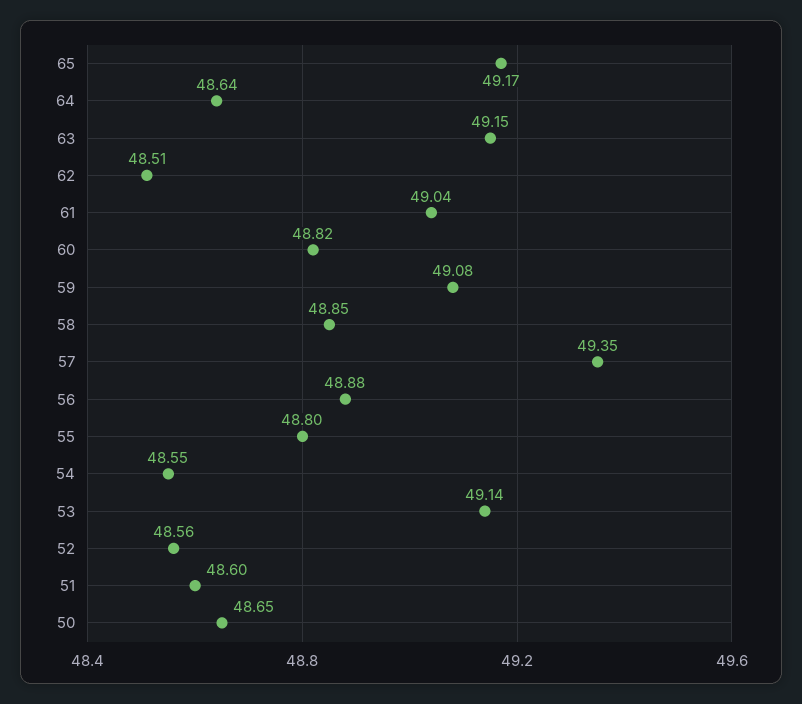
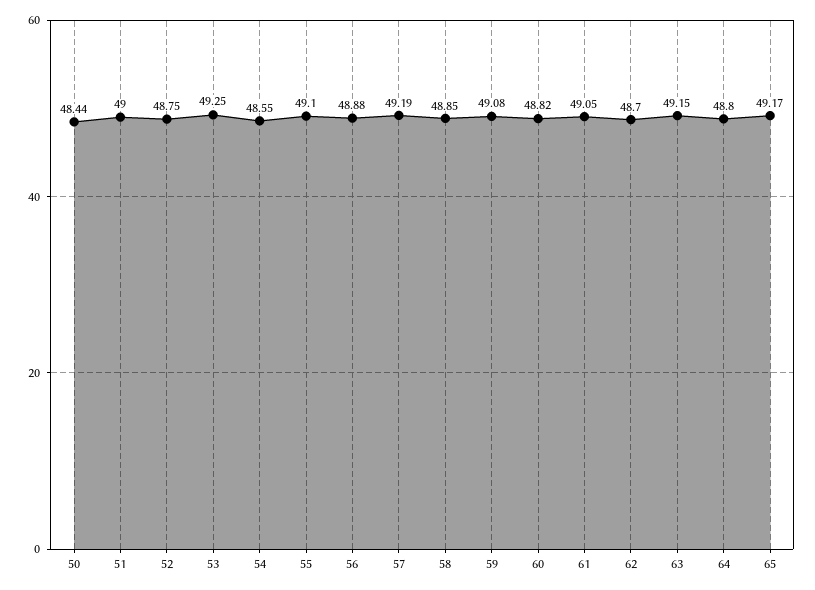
64: 48.64 -> 48.8
62: 48.51 -> 48.7
61: 49.04 -> 49.05
57: 49.35 -> 49.19
55: 48.8 -> 49.1
53: 49.14 -> 49.25
52: 48.56 -> 48.75
51: 48.6 -> 49
50: 48.65 -> 48.44

